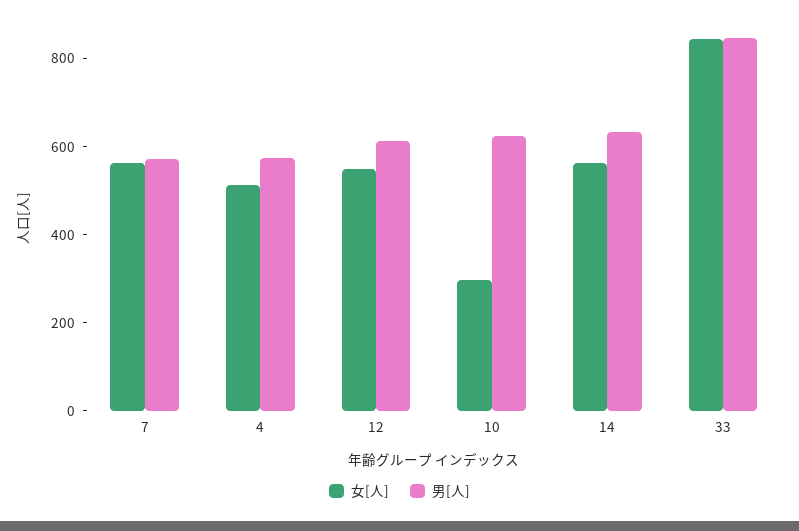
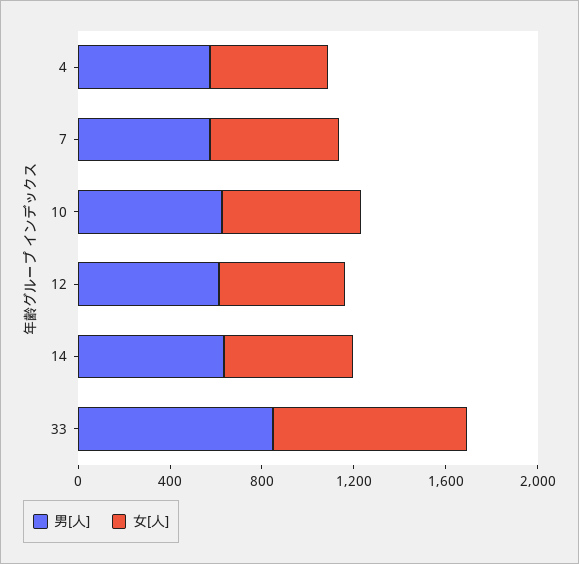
女[人], 10: 300 -> 600

